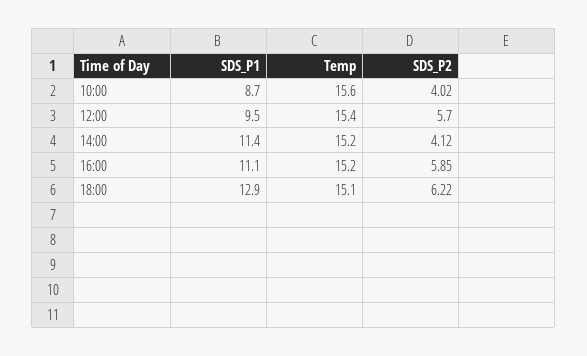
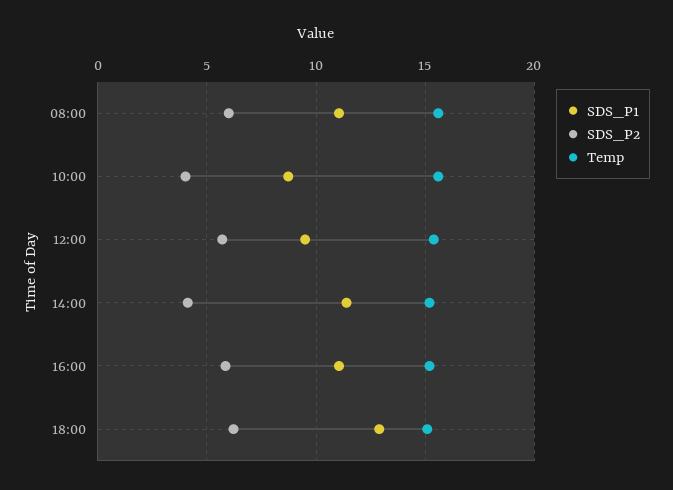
SDS_P1, 08:00: none -> 11
SDS_P2, 08:00: none -> 6
Temp, 08:00: none -> 15.5

